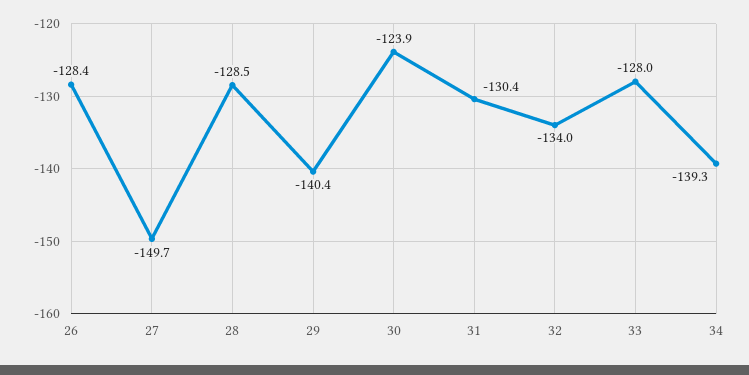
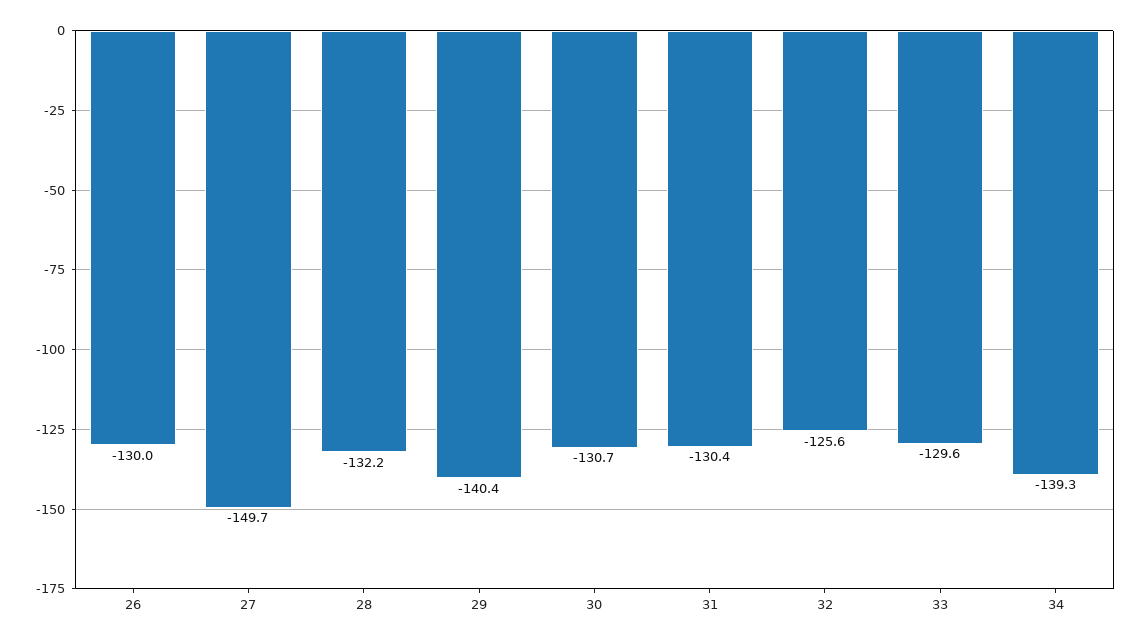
26: -128.4 -> -130
28: -128.5 -> -132.2
30: -123.9 -> -130.7
32: -134 -> -125.6
33: -128 -> -129.6

